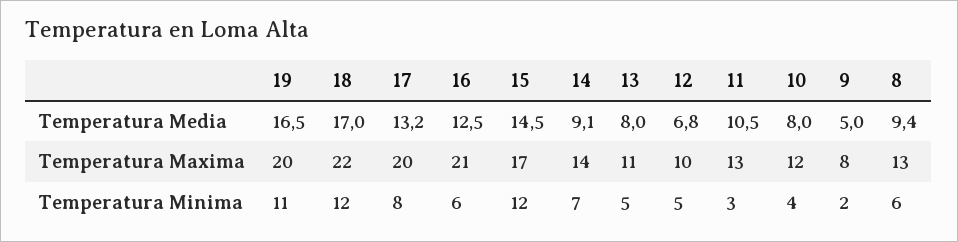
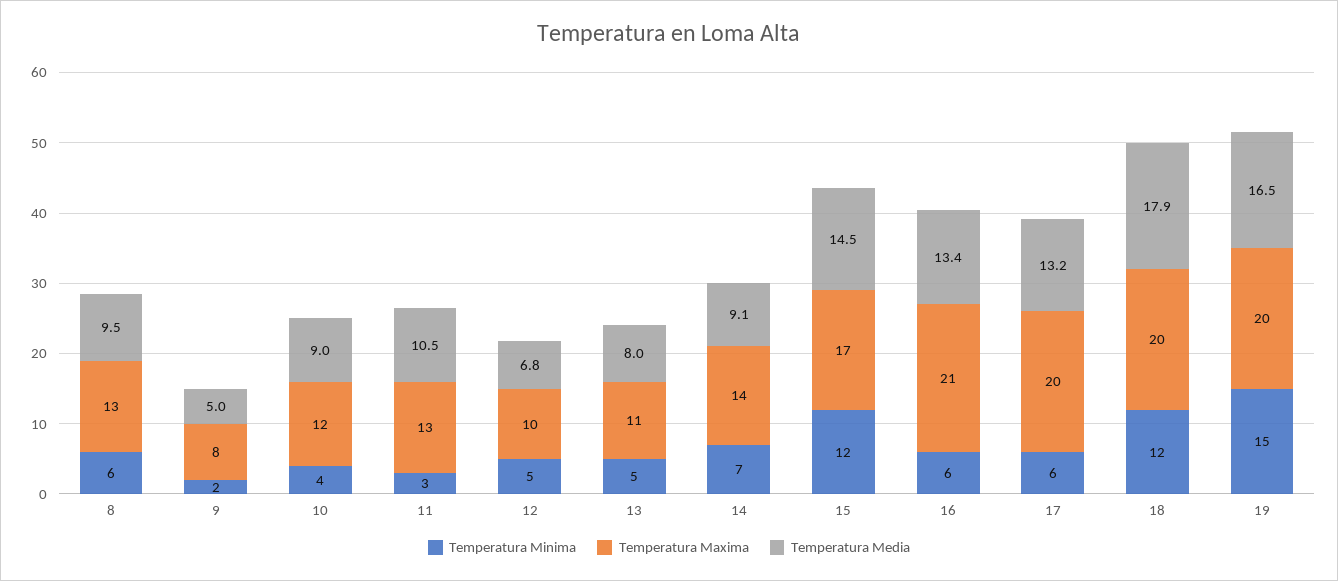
Temperatura Media, 18: 17 -> 17.9
Temperatura Media, 16: 12.5 -> 13.4
Temperatura Media, 10: 8 -> 9
Temperatura Media, 8: 9.4 -> 9.5
Temperatura Maxima, 18: 22 -> 20
Temperatura Minima, 19: 11 -> 15
Temperatura Minima, 17: 8 -> 6

